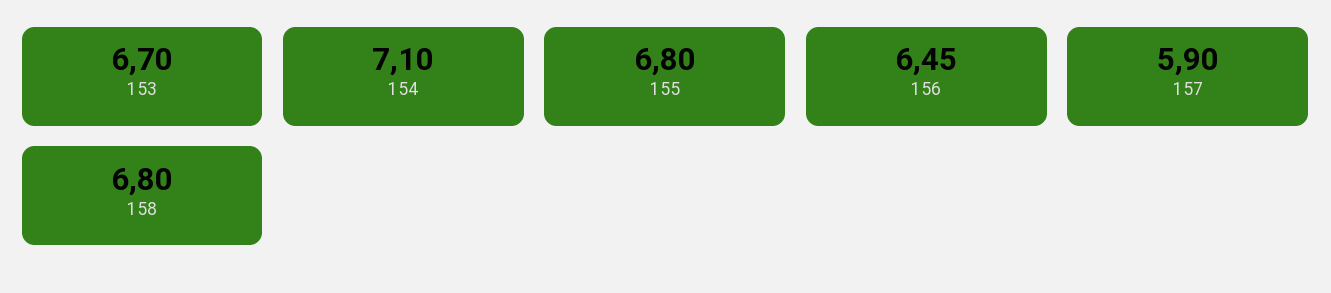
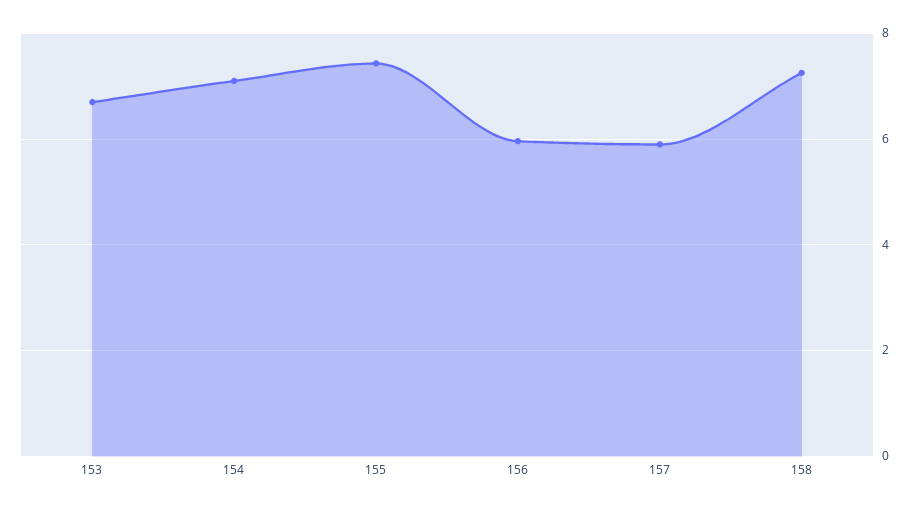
155: 6.8 -> 7.4
156: 6.45 -> 6
158: 6.8 -> 7.2

